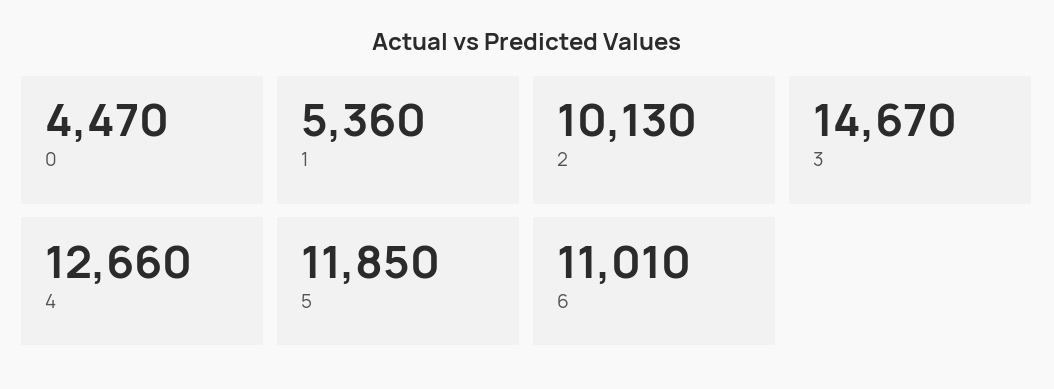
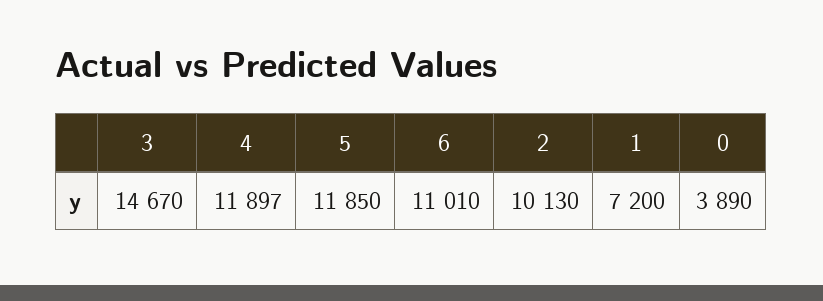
0: 4470 -> 3890
1: 5360 -> 7200
4: 12660 -> 11897

